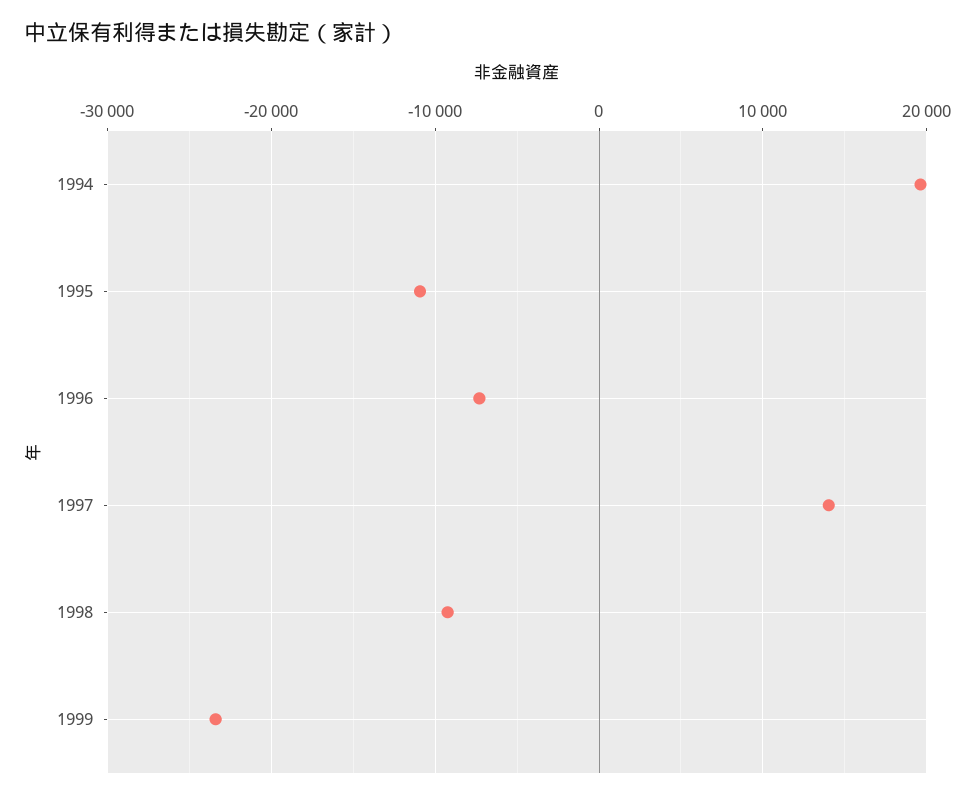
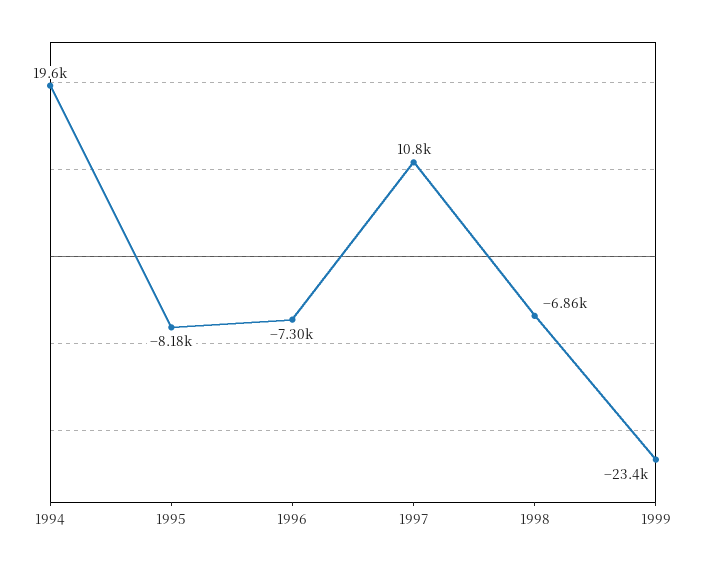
1995: -11000 -> -8180
1997: 14000 -> 10800
1998: -9000 -> -6860

